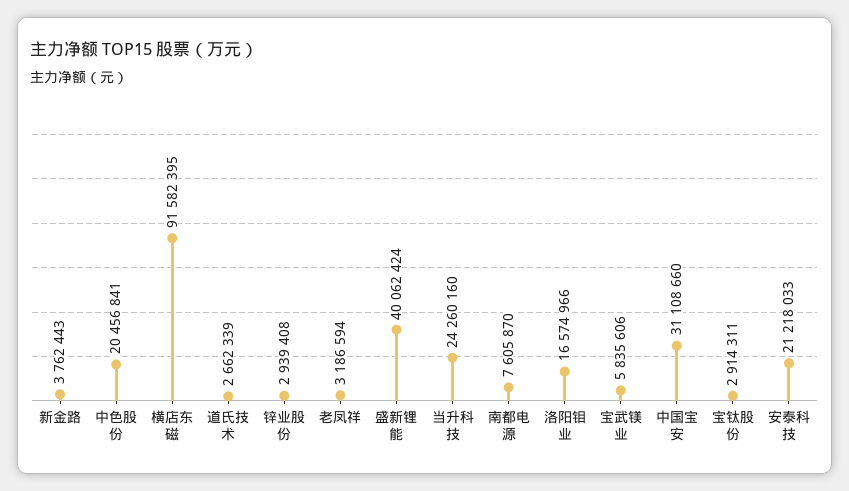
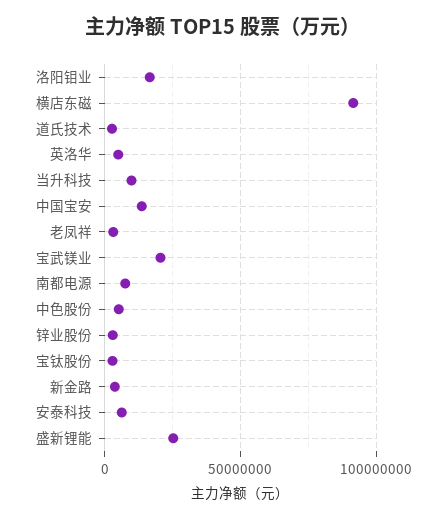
中色股份: 20456841 -> 5000000
盛新锂能: 40062424 -> 25000000
当升科技: 24260160 -> 10000000
宝武镁业: 5835606 -> 20000000
中国宝安: 31108660 -> 15000000
安泰科技: 21218033 -> 5000000
英洛华: none -> 5000000

